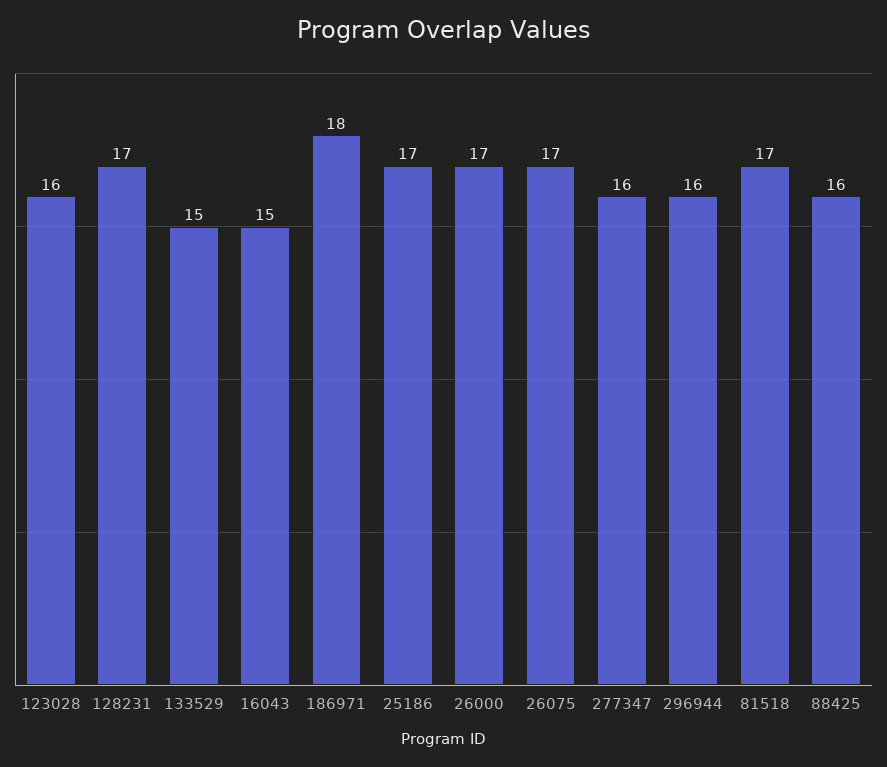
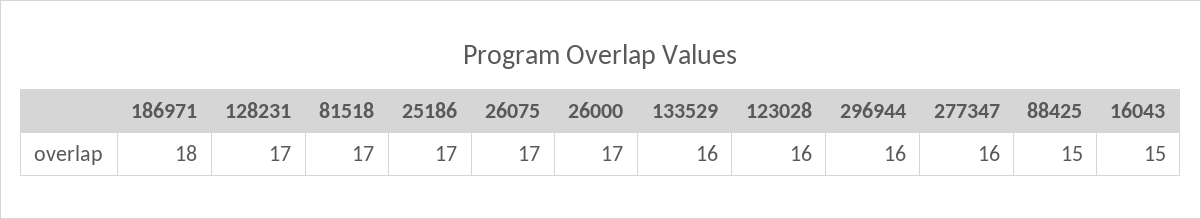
133529: 15 -> 16
88425: 16 -> 15

